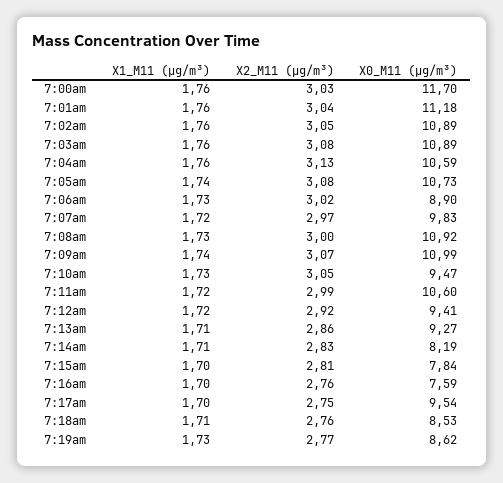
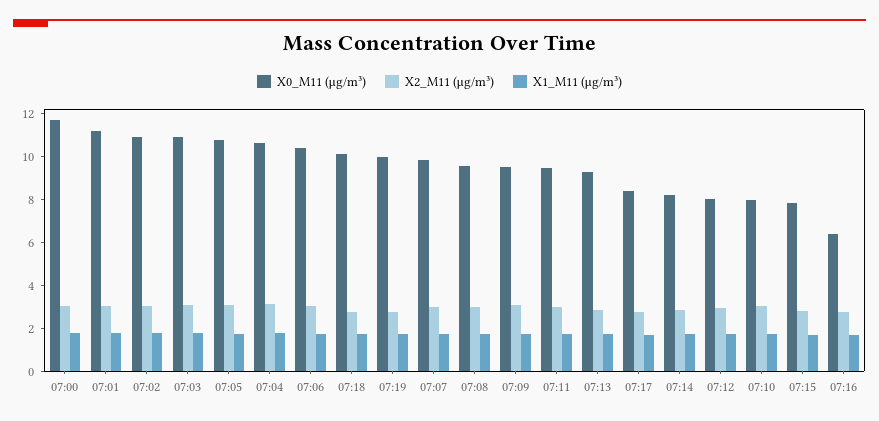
X0_M11 (μg/m³), 7:06am: 8.9 -> 10.5
X0_M11 (μg/m³), 7:08am: 10.92 -> 9.5
X0_M11 (μg/m³), 7:09am: 10.99 -> 9.5
X0_M11 (μg/m³), 7:10am: 9.47 -> 8
X0_M11 (μg/m³), 7:11am: 10.6 -> 9.5
X0_M11 (μg/m³), 7:12am: 9.41 -> 8
X0_M11 (μg/m³), 7:16am: 7.59 -> 6.5
X0_M11 (μg/m³), 7:17am: 9.54 -> 8.5
X0_M11 (μg/m³), 7:18am: 8.53 -> 10
X0_M11 (μg/m³), 7:19am: 8.62 -> 10

